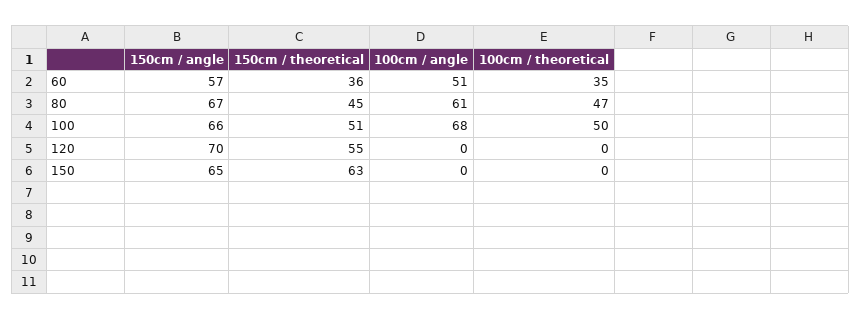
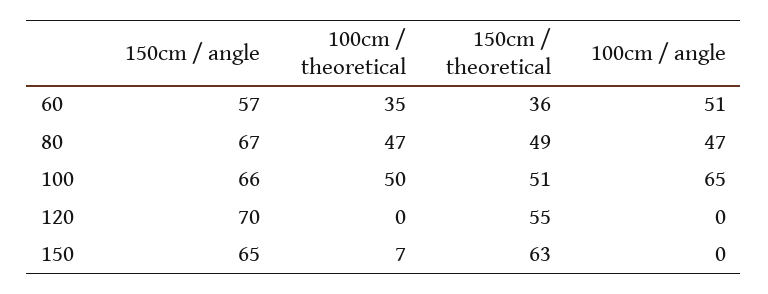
150cm / theoretical, 80: 45 -> 49
100cm / angle, 80: 61 -> 47
100cm / angle, 100: 68 -> 65
100cm / theoretical, 150: 0 -> 7

